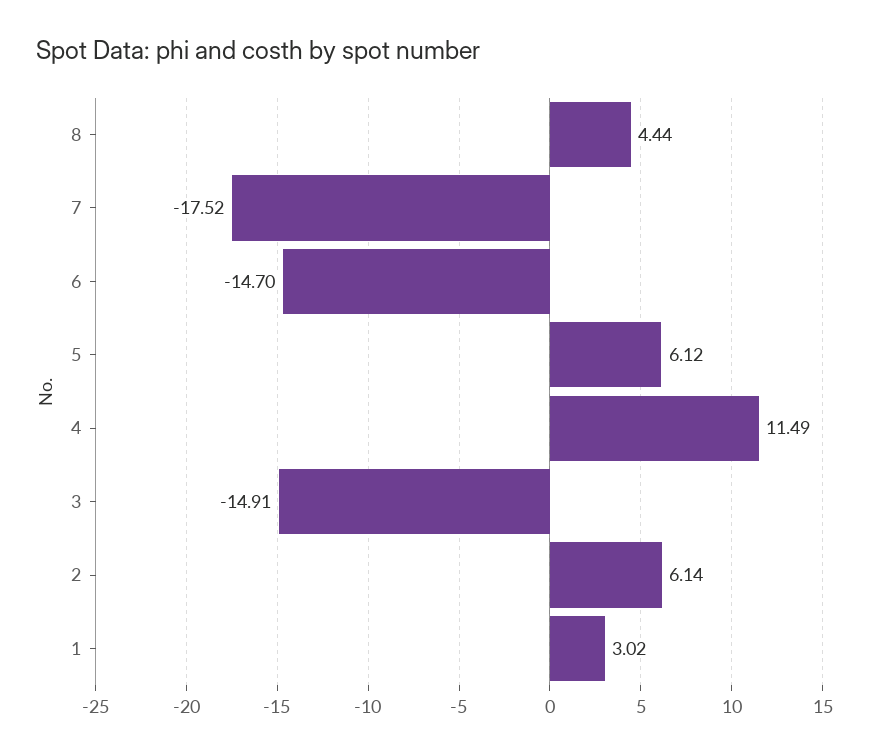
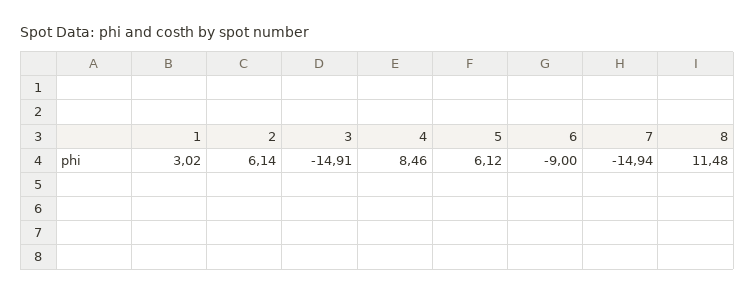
8: 4.44 -> 11.48
7: -17.52 -> -14.94
6: -14.7 -> -9
4: 11.49 -> 8.46

